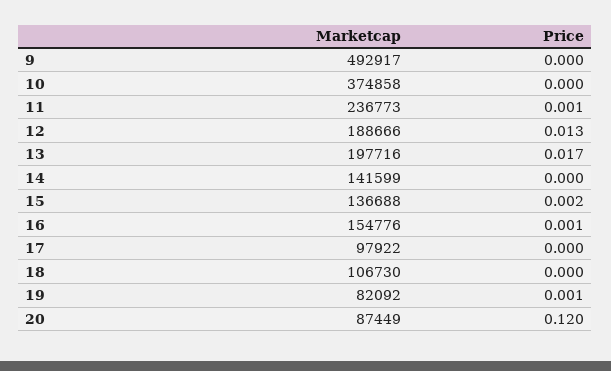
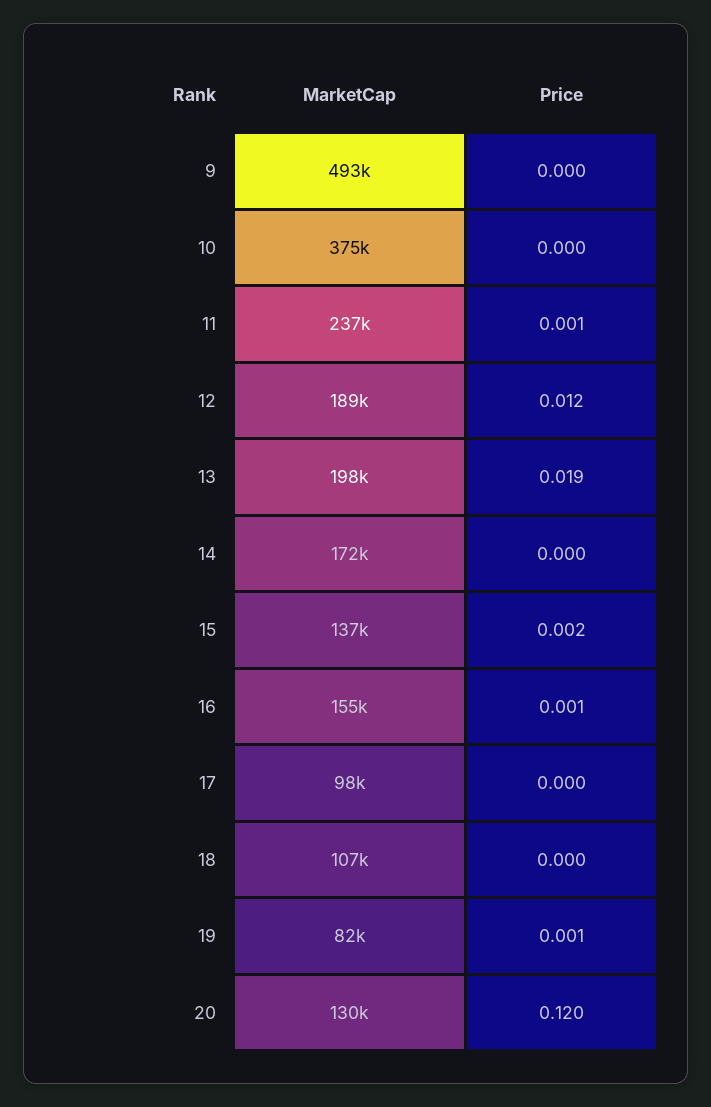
Price, 12: 0.013 -> 0.012
Price, 13: 0.017 -> 0.019
Marketcap, 14: 141599 -> 172000
Marketcap, 20: 87449 -> 130000

